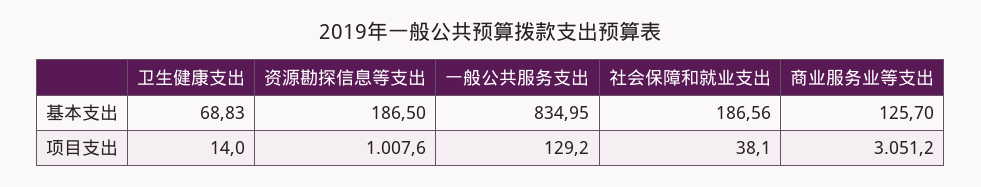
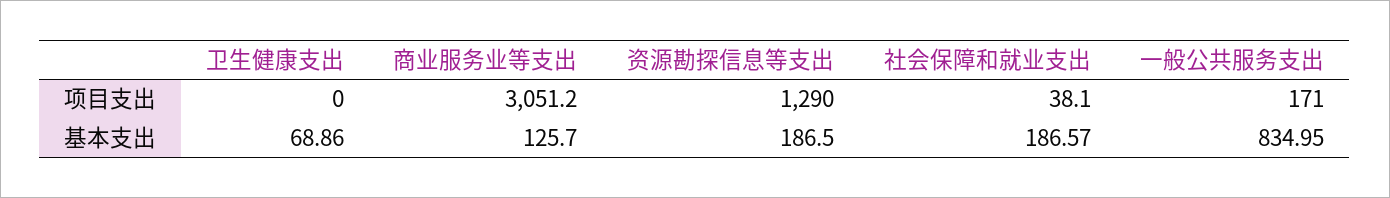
卫生健康支出, 基本支出: 68.83 -> 68.86
社会保障和就业支出, 基本支出: 186.56 -> 186.57
卫生健康支出, 项目支出: 14 -> 0
资源勘探信息等支出, 项目支出: 1007.6 -> 1290
一般公共服务支出, 项目支出: 129.2 -> 171

